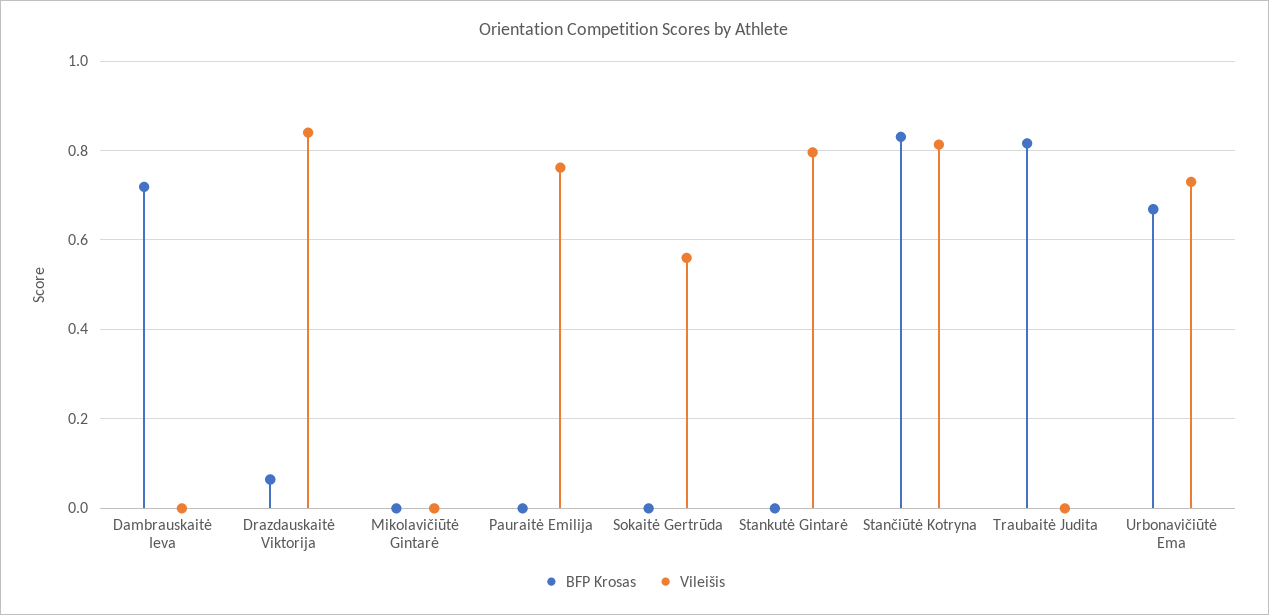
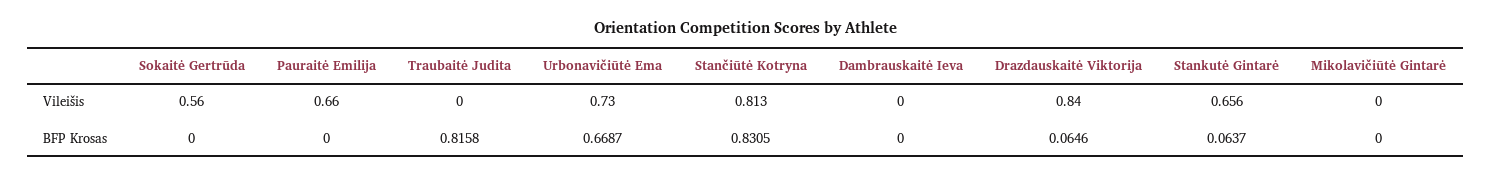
BFP Krosas, Dambrauskaitė Ieva: 0.72 -> 0
Vileišis, Pauraitė Emilija: 0.76 -> 0.66
BFP Krosas, Stankutė Gintarė: 0 -> 0.0637
Vileišis, Stankutė Gintarė: 0.8 -> 0.656

